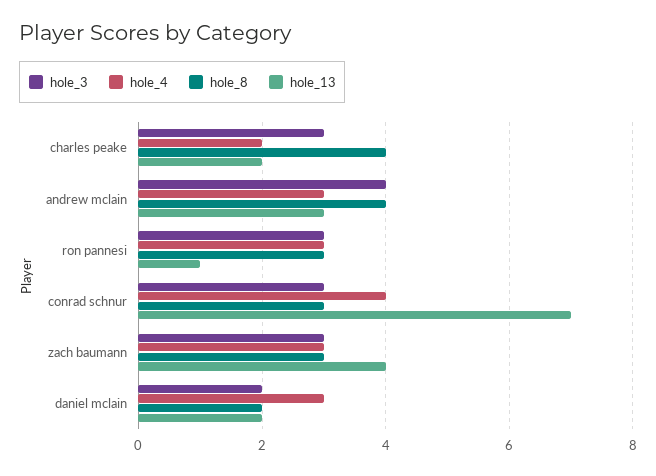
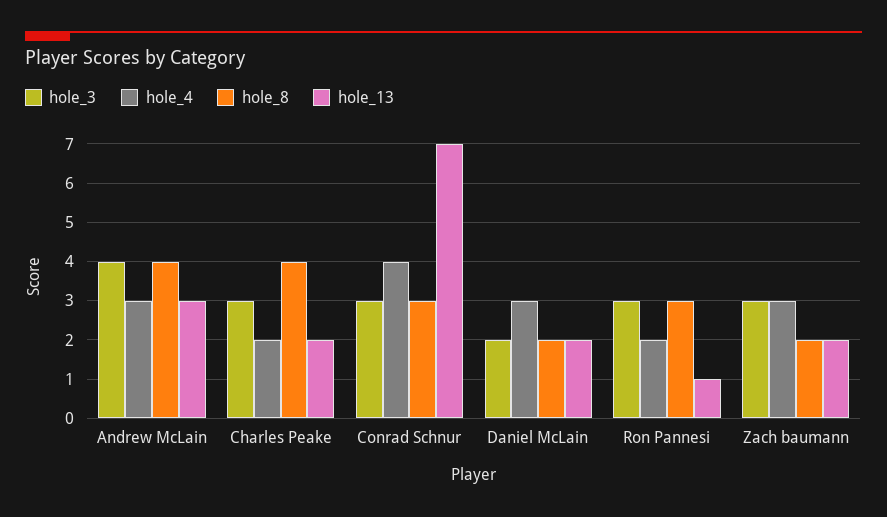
hole_4, ron pannesi: 3 -> 2
hole_8, zach baumann: 3 -> 2
hole_13, zach baumann: 4 -> 2

